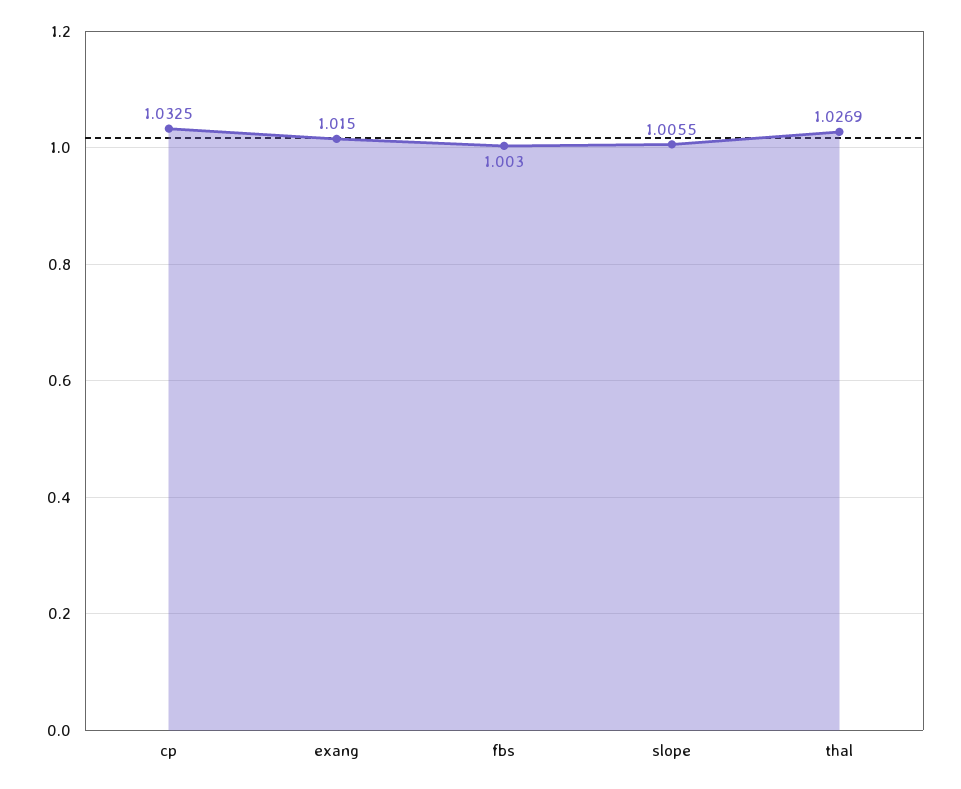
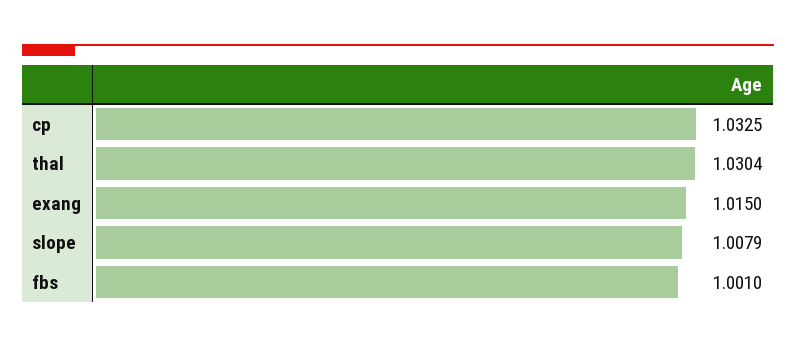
fbs: 1.003 -> 1.001
slope: 1.0055 -> 1.0079
thal: 1.0269 -> 1.0304

